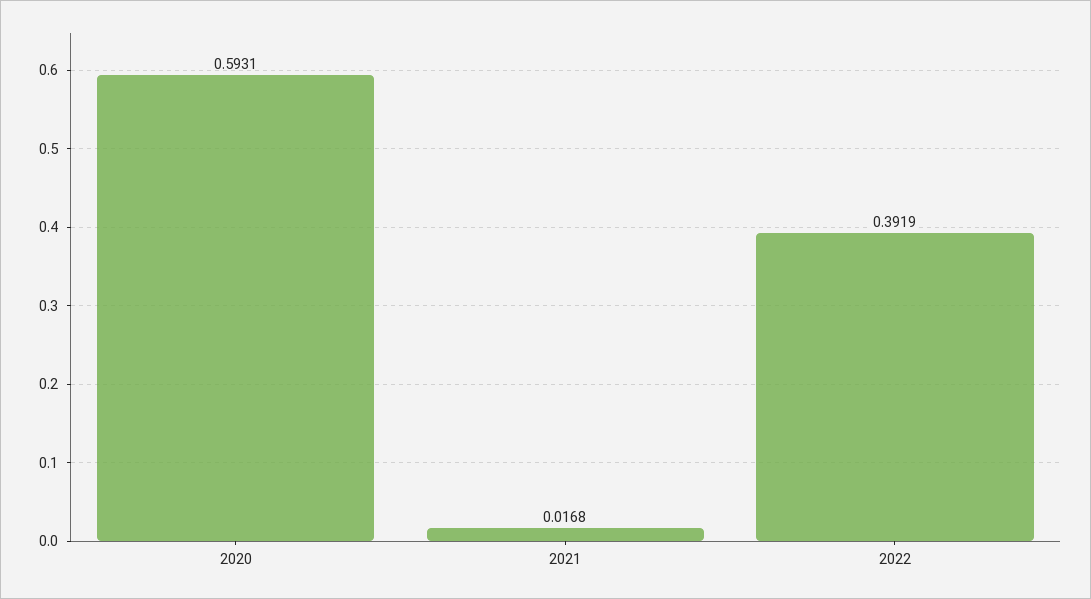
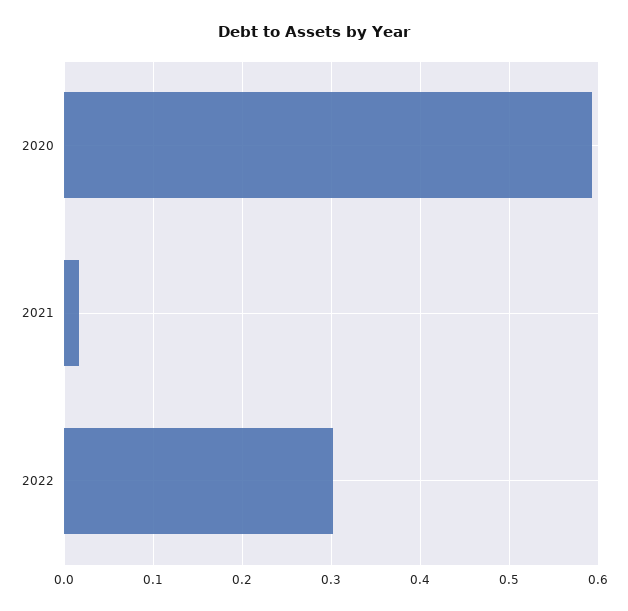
2022: 0.3919 -> 0.3

